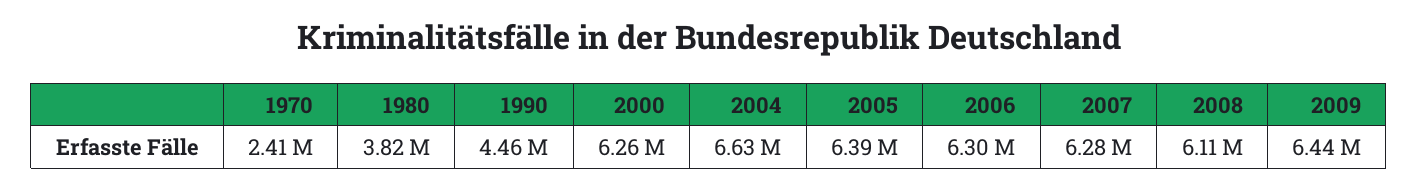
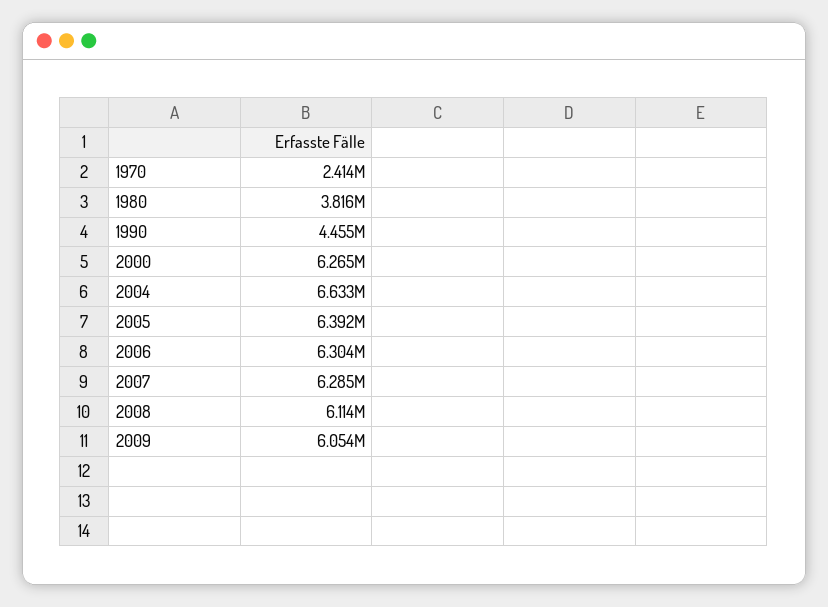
2009: 6440000 -> 6054000

